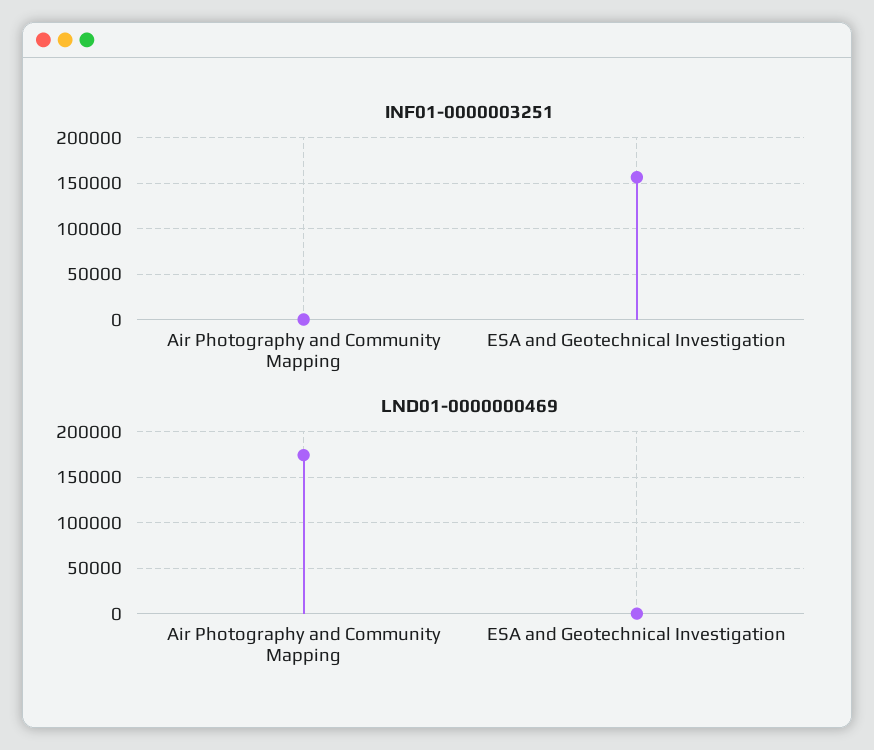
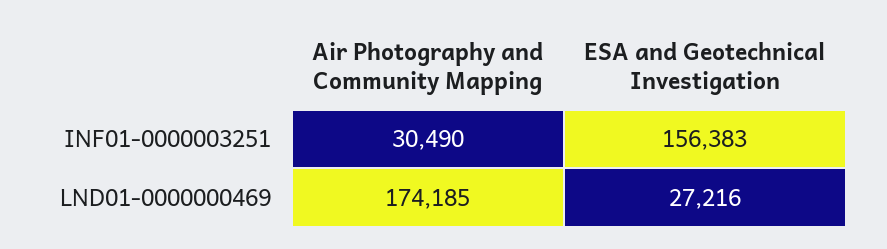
INF01-0000003251, Air Photography and Community Mapping: 0 -> 30490
LND01-0000000469, ESA and Geotechnical Investigation: 0 -> 27216

